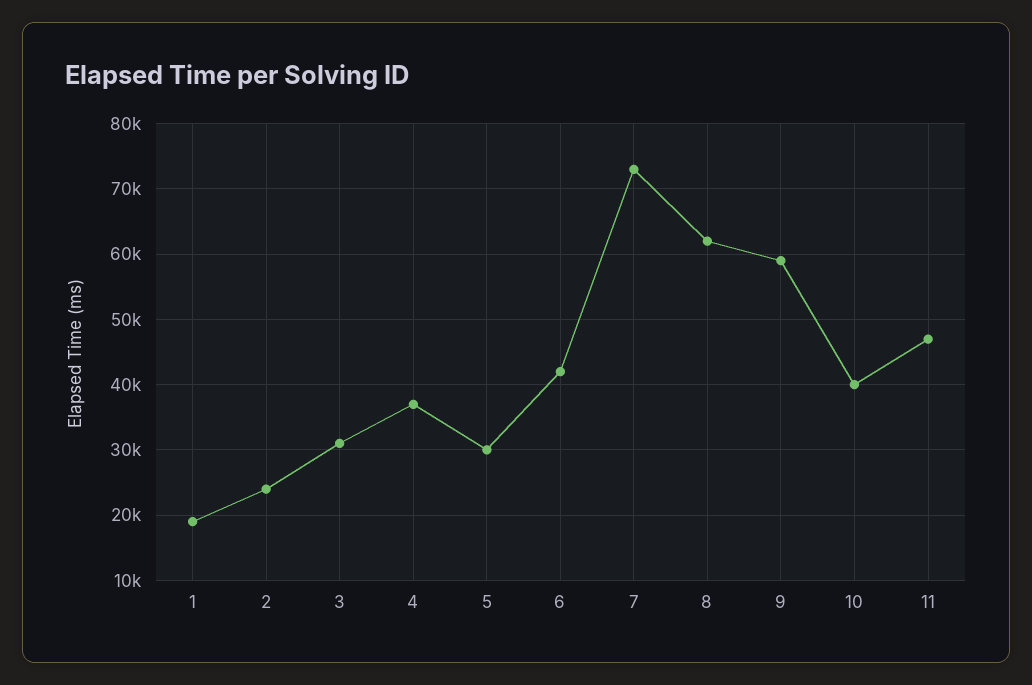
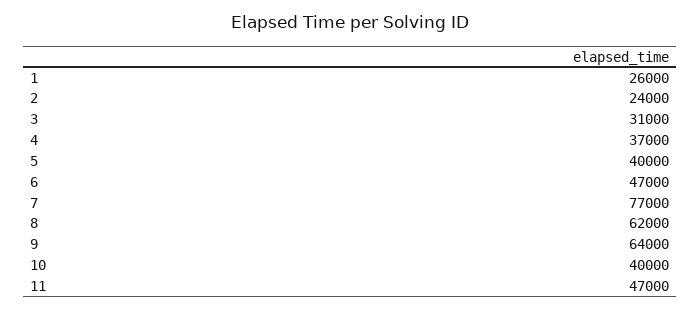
1: 19000 -> 26000
5: 30000 -> 40000
6: 42000 -> 47000
7: 73000 -> 77000
9: 59000 -> 64000

